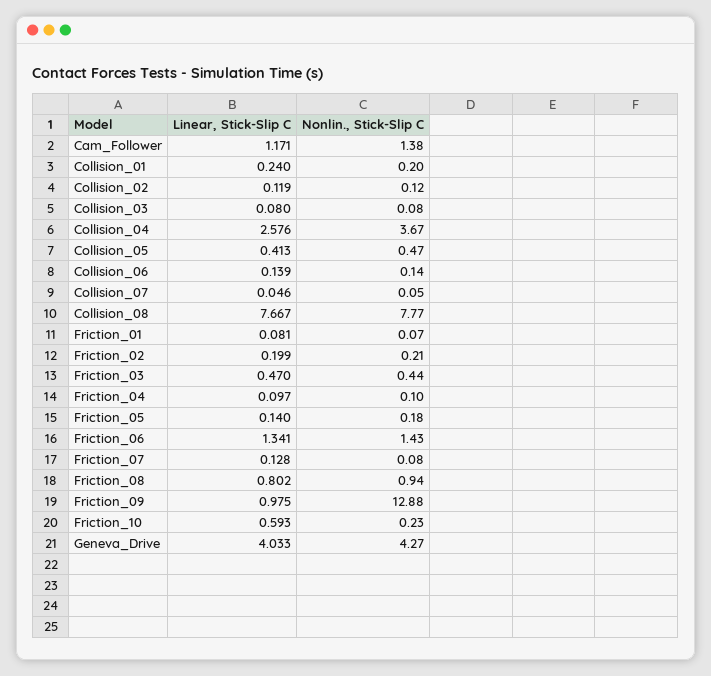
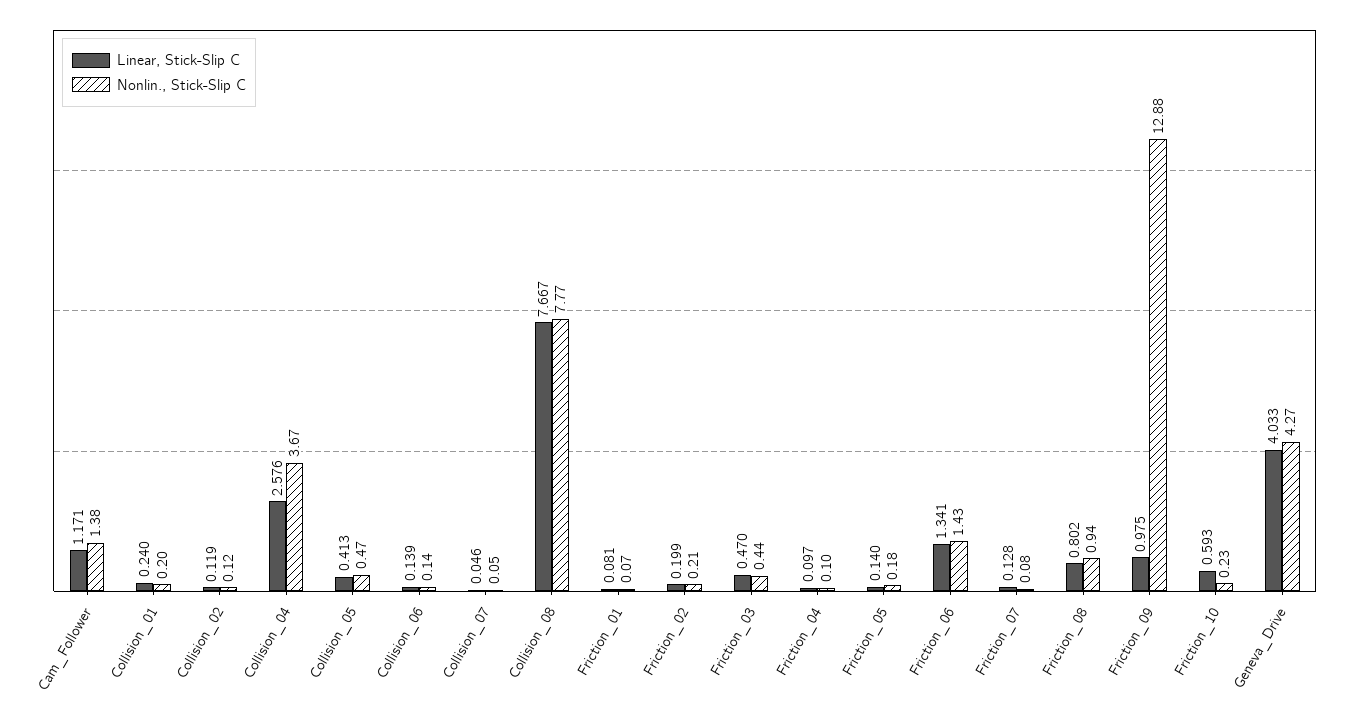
Linear, Stick-Slip C, Collision_03: 0.08 -> none
Nonlin., Stick-Slip C, Collision_03: 0.08 -> none

